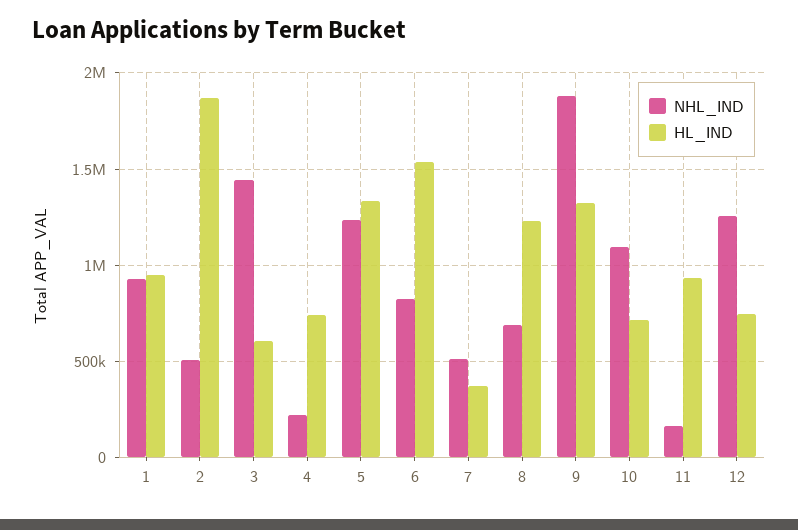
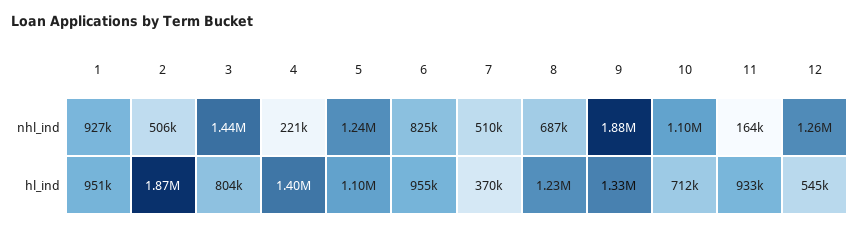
HL_IND, 3: 600000 -> 804000
HL_IND, 4: 750000 -> 1400000
HL_IND, 5: 1350000 -> 1100000
HL_IND, 6: 1550000 -> 955000
HL_IND, 12: 750000 -> 545000

